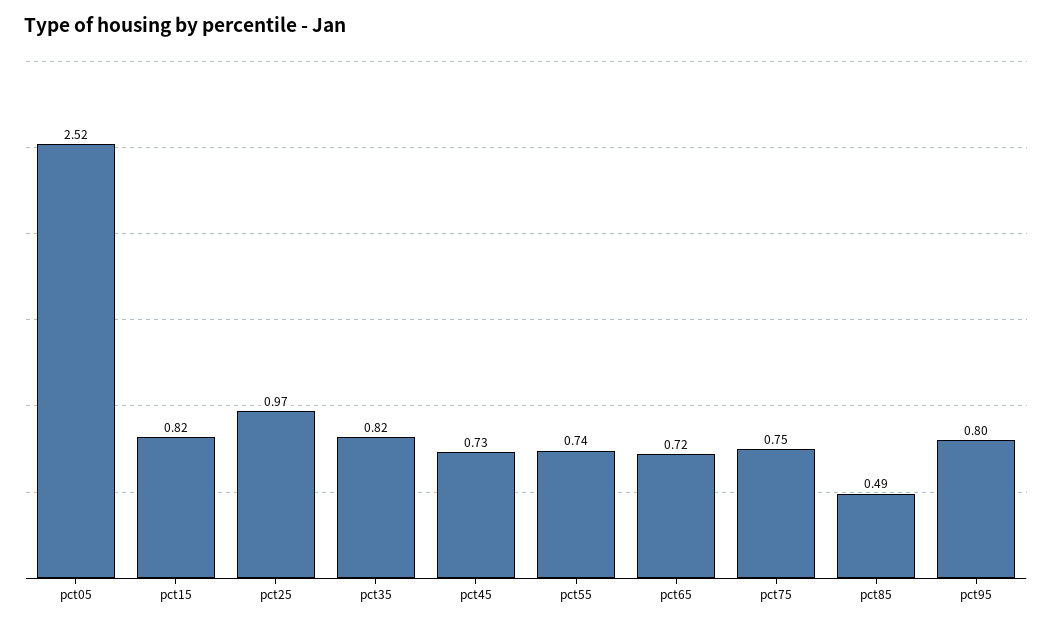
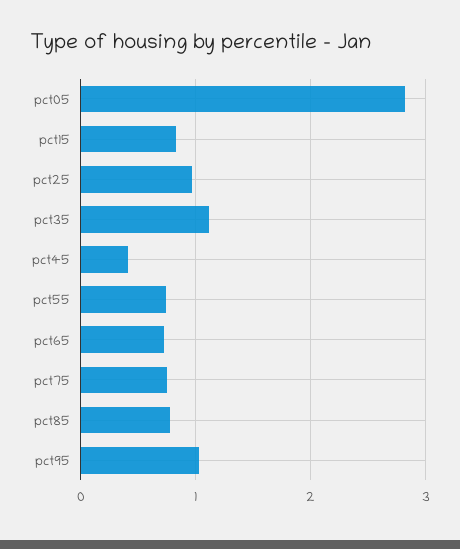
pct05: 2.52 -> 2.8
pct35: 0.82 -> 1.1
pct45: 0.73 -> 0.4
pct85: 0.49 -> 0.8
pct95: 0.8 -> 1

